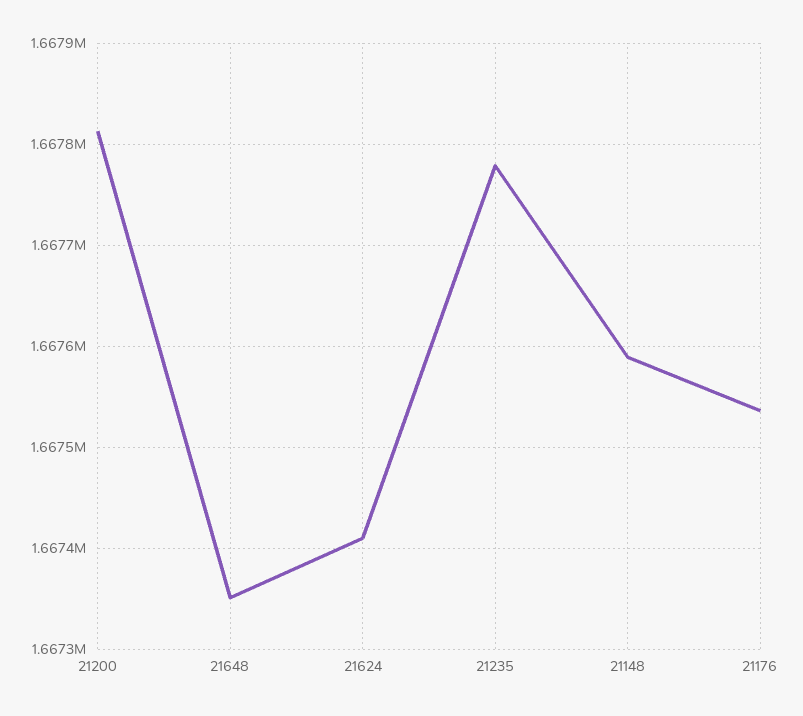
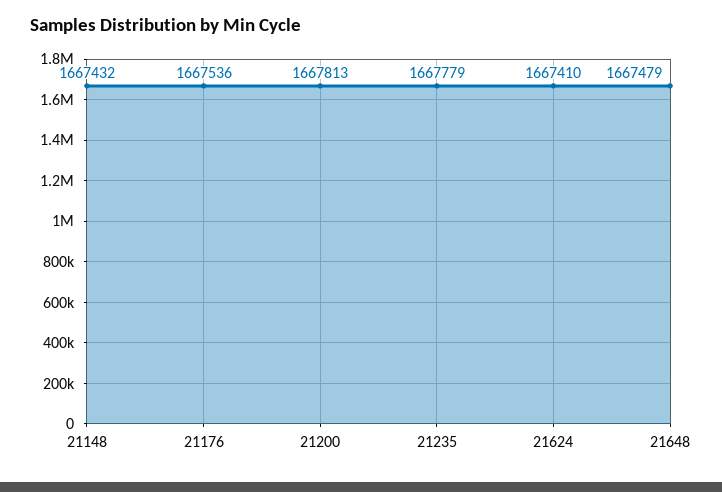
21648: 1667350 -> 1667479
21148: 1667590 -> 1667432

